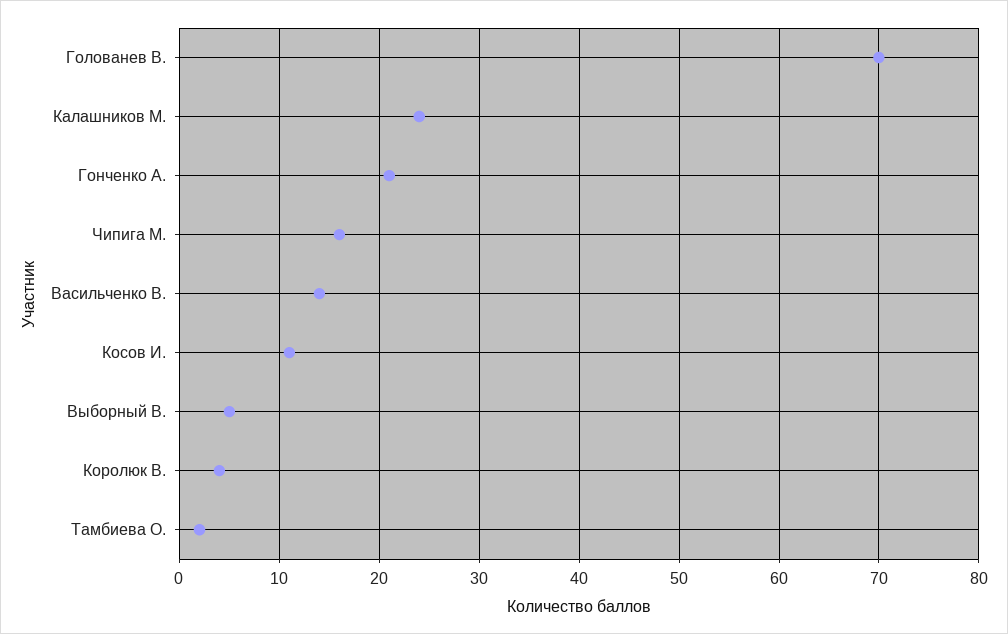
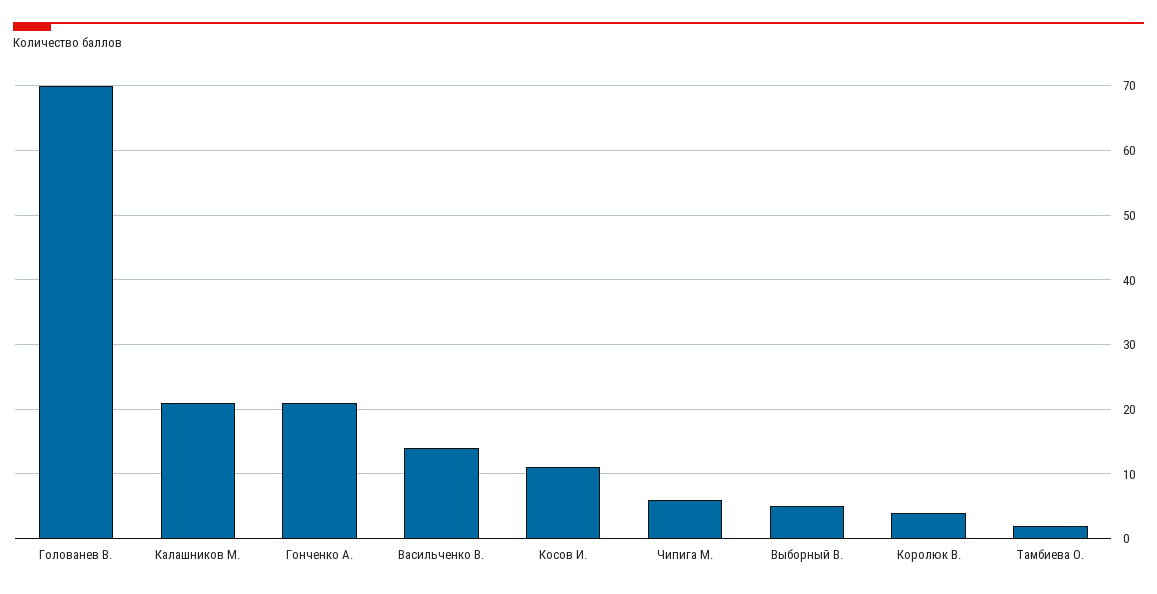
Калашников М.: 24 -> 21
Чипига М.: 16 -> 6

